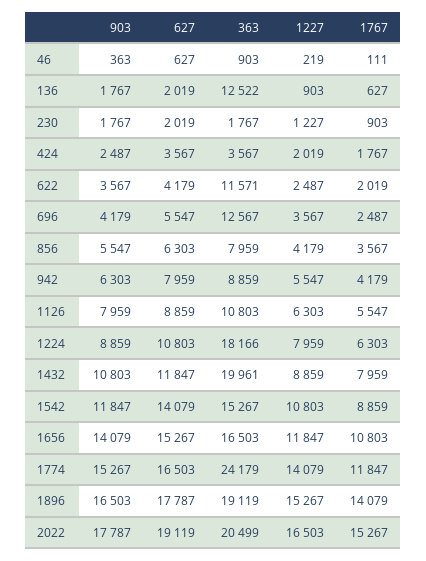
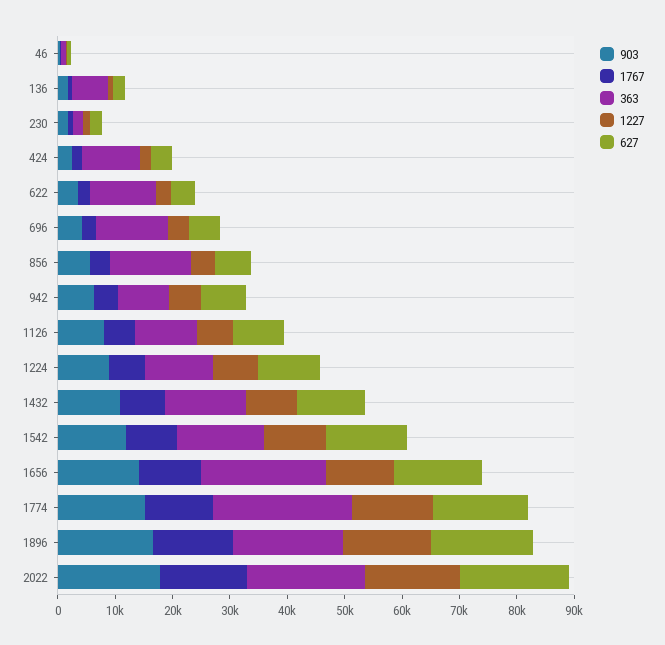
363, 136: 12522 -> 6000
363, 424: 3567 -> 10000
363, 856: 7959 -> 14000
363, 1224: 18166 -> 12000
363, 1432: 19961 -> 14000
363, 1656: 16503 -> 22000

